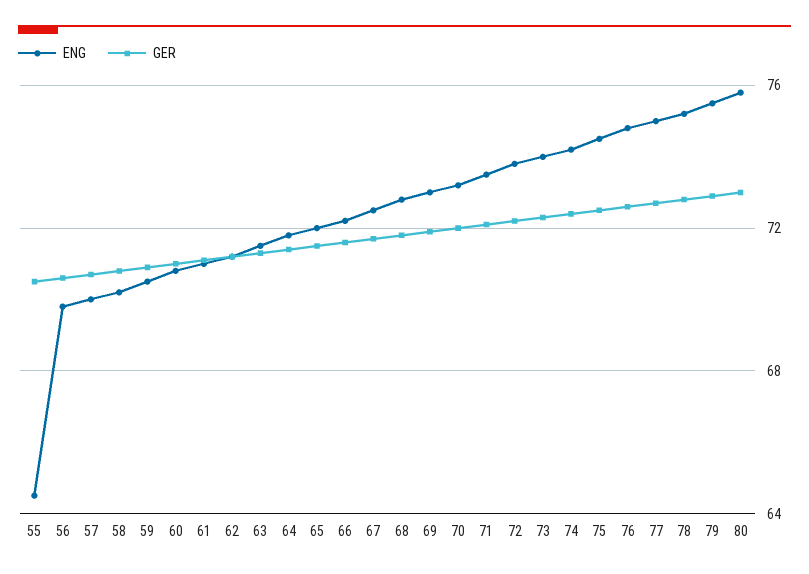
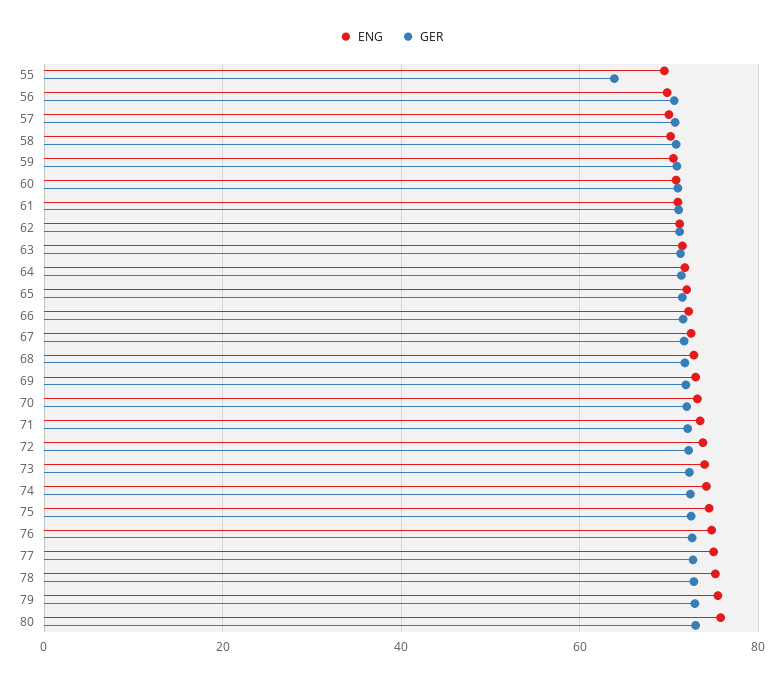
ENG, 55: 64.5 -> 70
GER, 55: 70.5 -> 64

